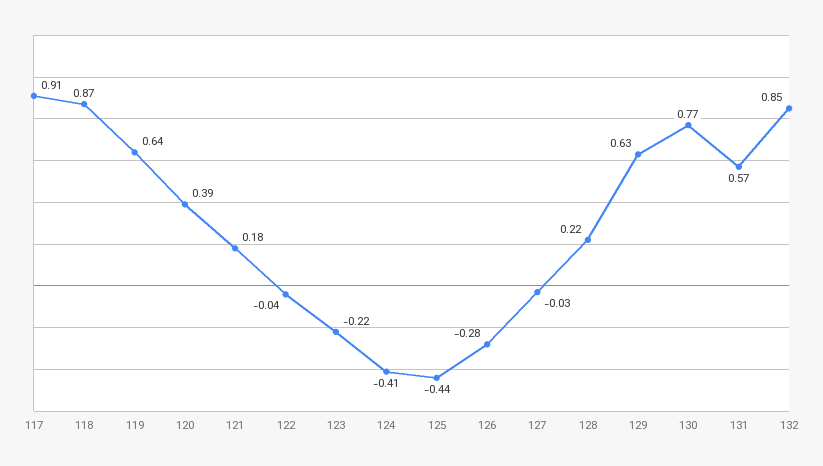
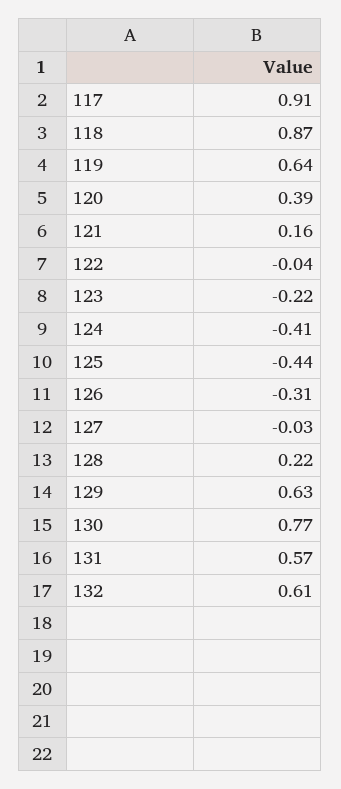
121: 0.18 -> 0.16
126: -0.28 -> -0.31
132: 0.85 -> 0.61

